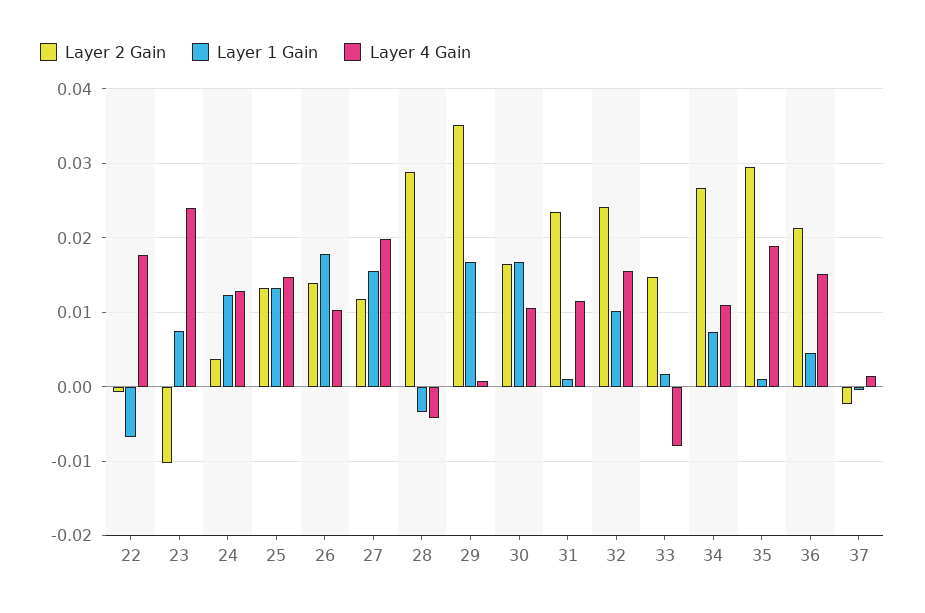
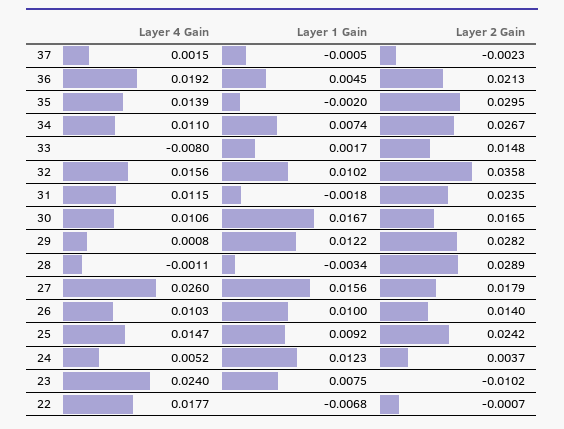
Layer 4 Gain, 24: 0.013 -> 0.0052
Layer 2 Gain, 25: 0.013 -> 0.0242
Layer 1 Gain, 25: 0.013 -> 0.0092
Layer 1 Gain, 26: 0.018 -> 0.01
Layer 2 Gain, 27: 0.012 -> 0.0179
Layer 4 Gain, 27: 0.02 -> 0.026
Layer 4 Gain, 28: -0.004 -> -0.0011
Layer 2 Gain, 29: 0.035 -> 0.0282
Layer 1 Gain, 29: 0.017 -> 0.0122
Layer 1 Gain, 31: 0.001 -> -0.0018
Layer 2 Gain, 32: 0.024 -> 0.0358
Layer 1 Gain, 35: 0.001 -> -0.002
Layer 4 Gain, 35: 0.019 -> 0.0139
Layer 4 Gain, 36: 0.015 -> 0.0192

